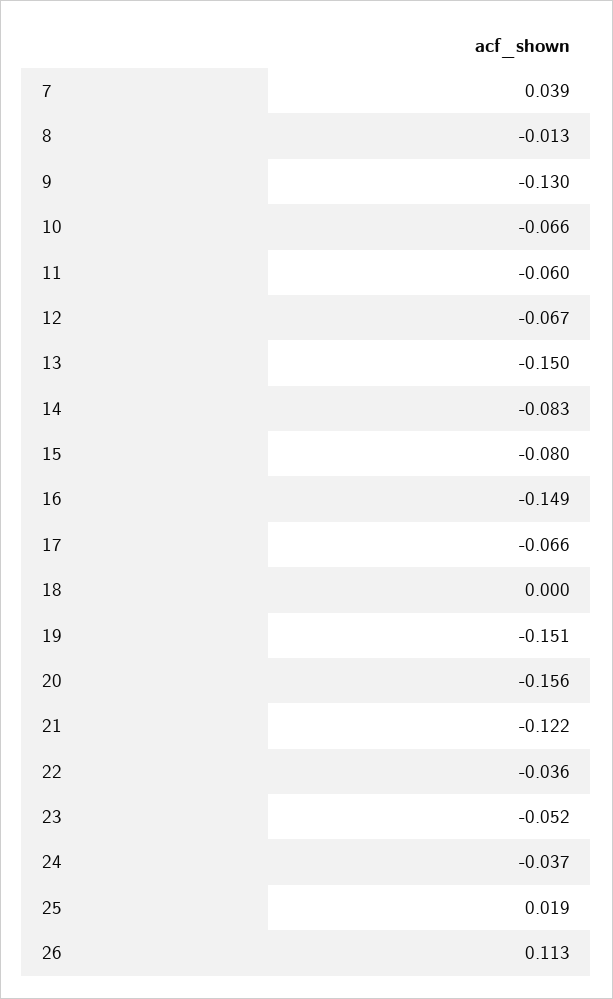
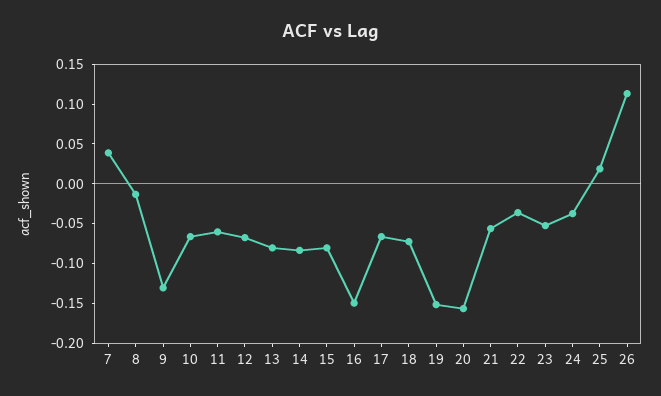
13: -0.15 -> -0.075
18: 0 -> -0.075
21: -0.122 -> -0.05

